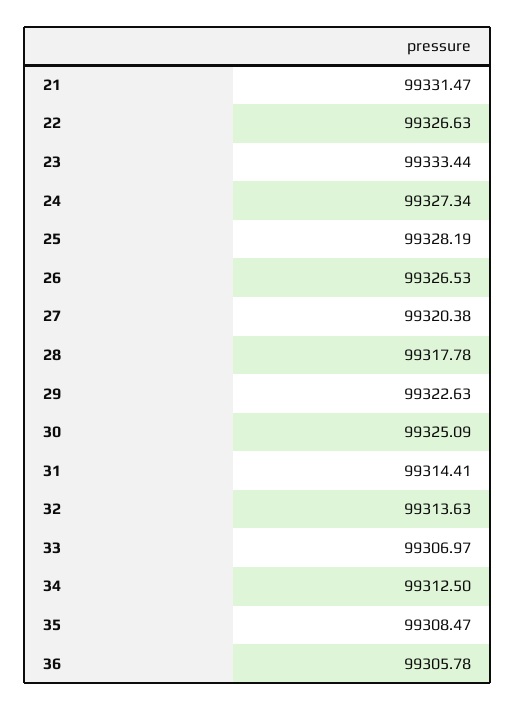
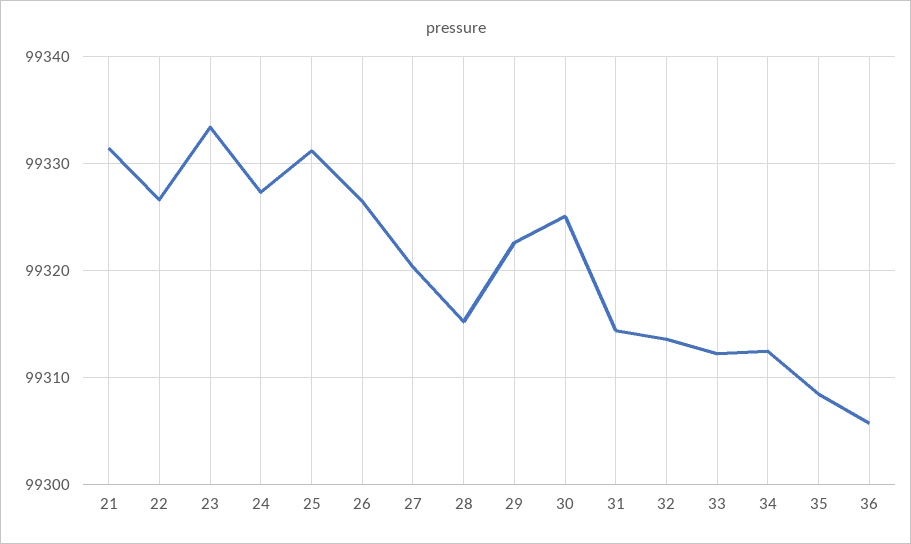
25: 99328.19 -> 99331
28: 99317.78 -> 99315
33: 99306.97 -> 99312

